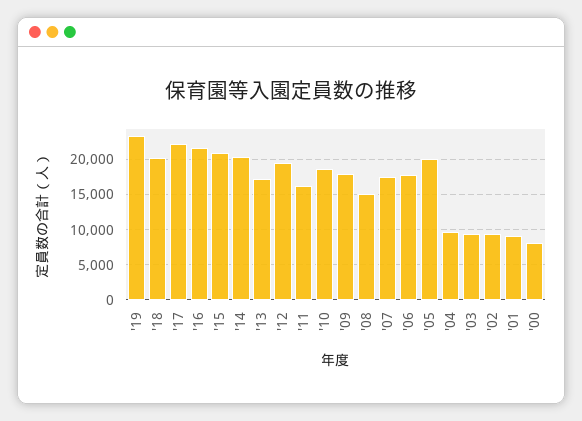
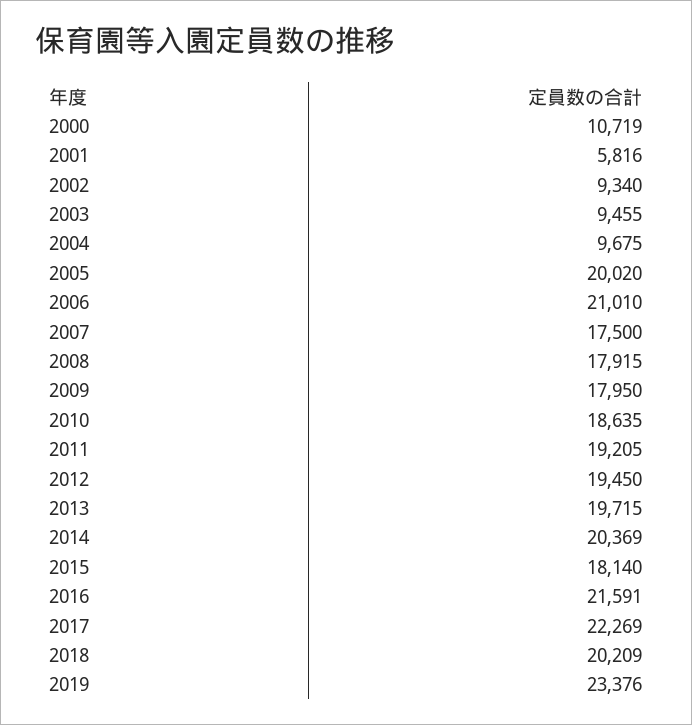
'15: 21000 -> 18140
'13: 17000 -> 19715
'11: 16000 -> 19205
'08: 15000 -> 17915
'06: 18000 -> 21010
'01: 9000 -> 5816
'00: 8000 -> 10719

